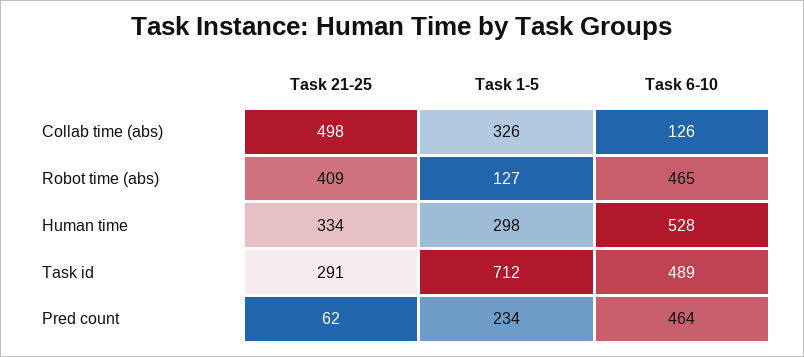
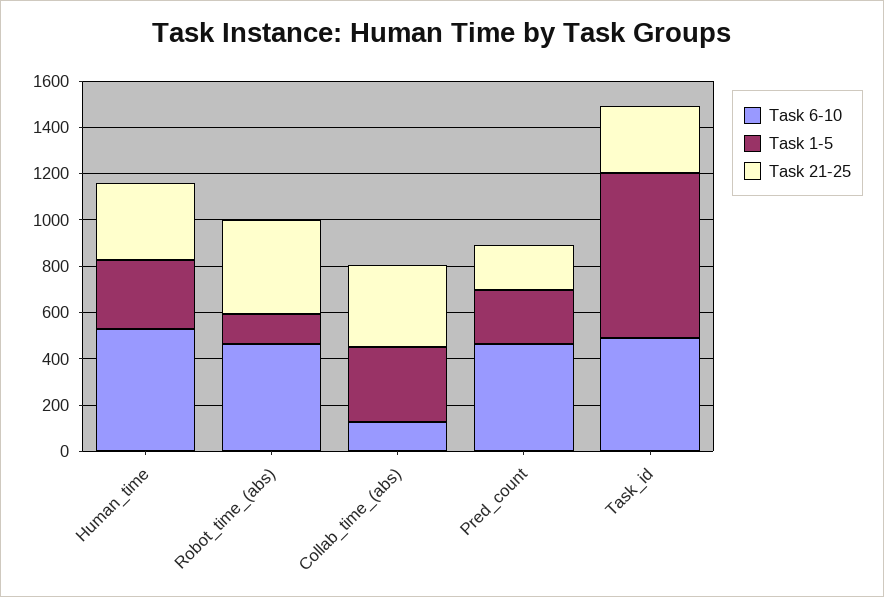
Task 21-25, Collab time (abs): 498 -> 350
Task 21-25, Pred count: 62 -> 200

